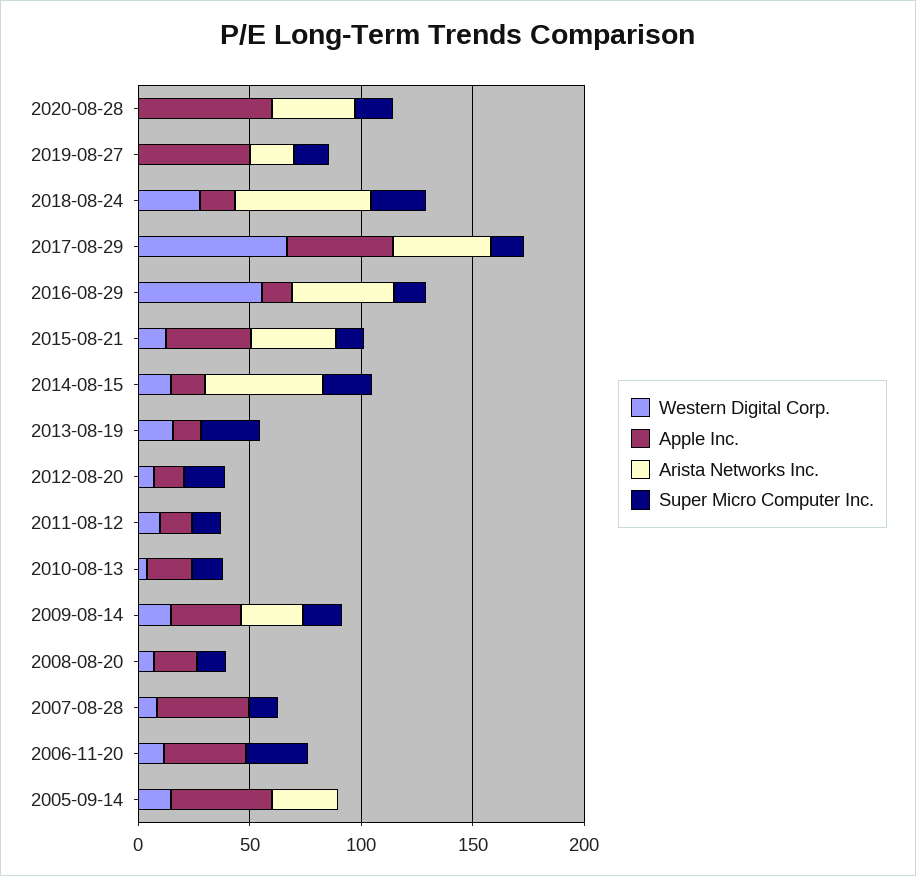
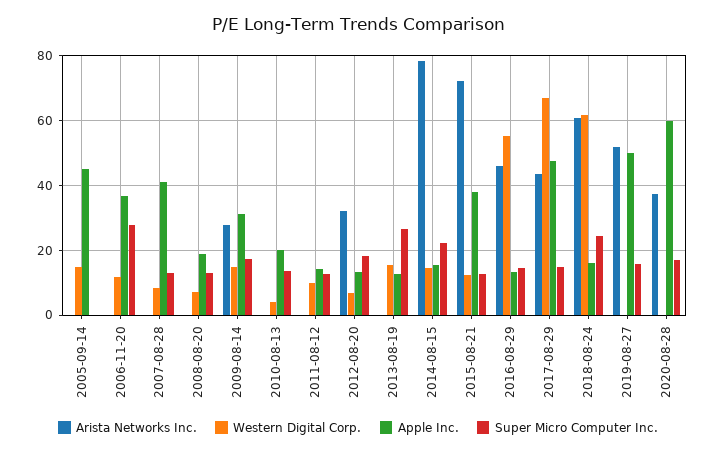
Arista Networks Inc., 2019-08-27: 20 -> 52
Western Digital Corp., 2018-08-24: 30 -> 62
Arista Networks Inc., 2015-08-21: 40 -> 72
Arista Networks Inc., 2014-08-15: 50 -> 78
Arista Networks Inc., 2012-08-20: 0 -> 32
Arista Networks Inc., 2005-09-14: 30 -> 0

